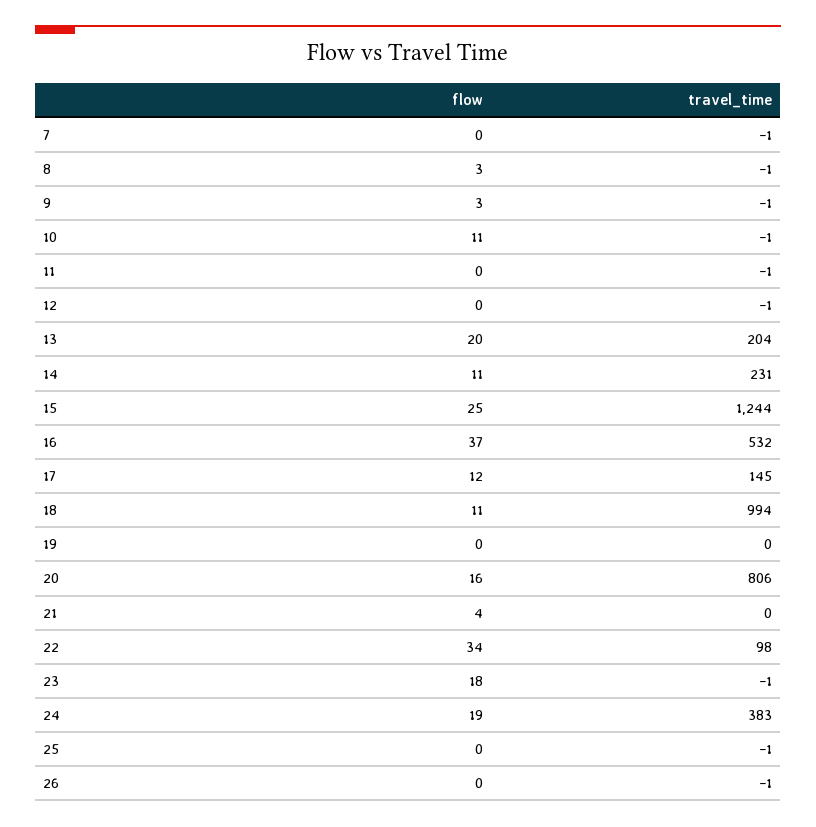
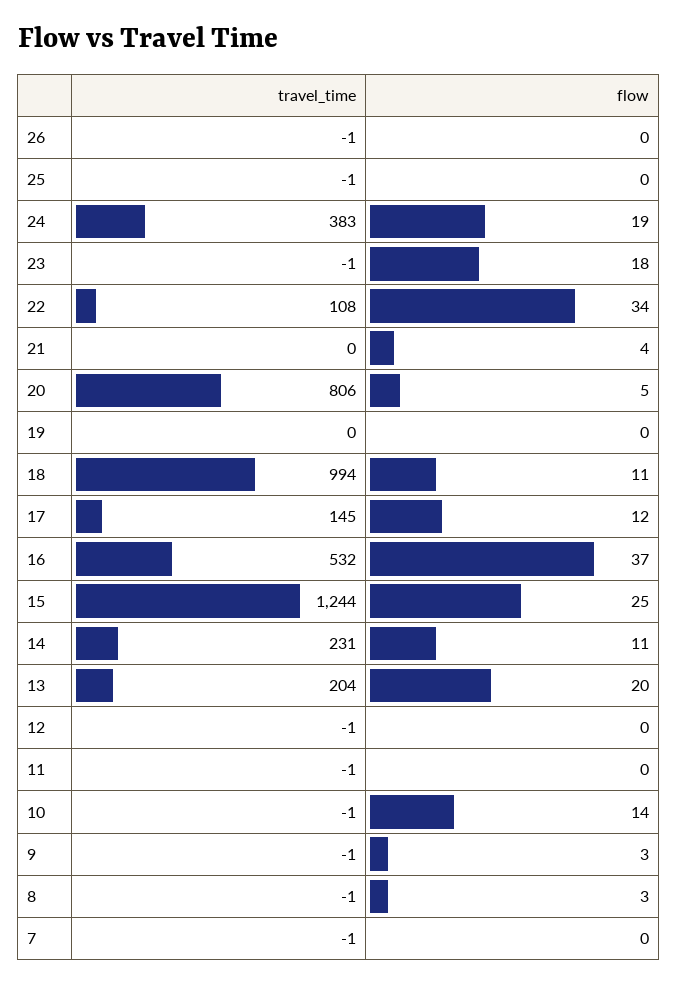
flow, 10: 11 -> 14
flow, 20: 16 -> 5
travel_time, 22: 98 -> 108

